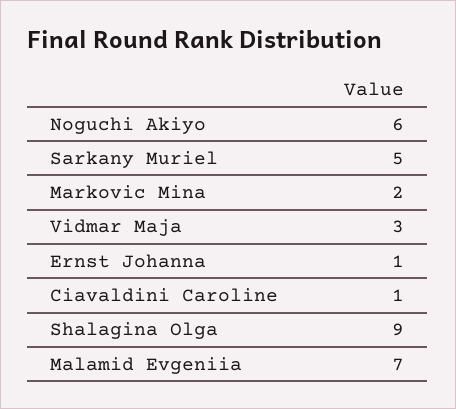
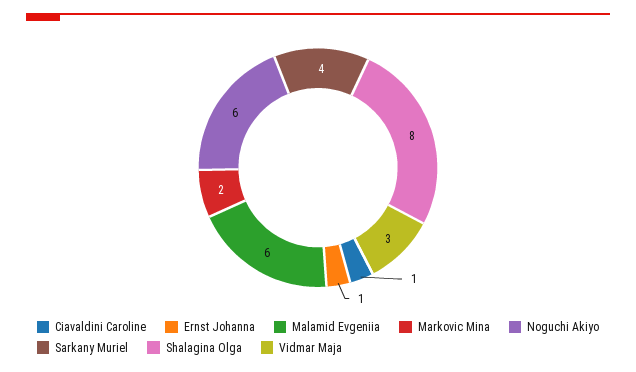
Sarkany Muriel: 5 -> 4
Shalagina Olga: 9 -> 8
Malamid Evgeniia: 7 -> 6

